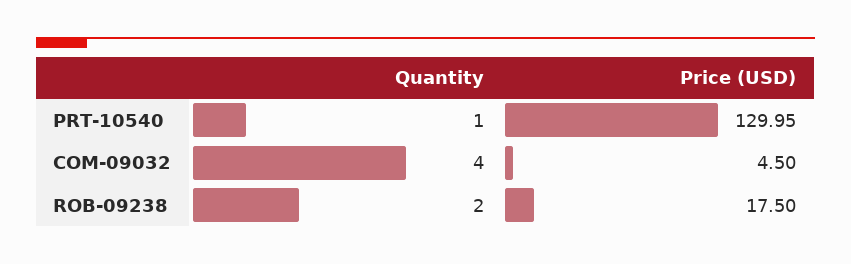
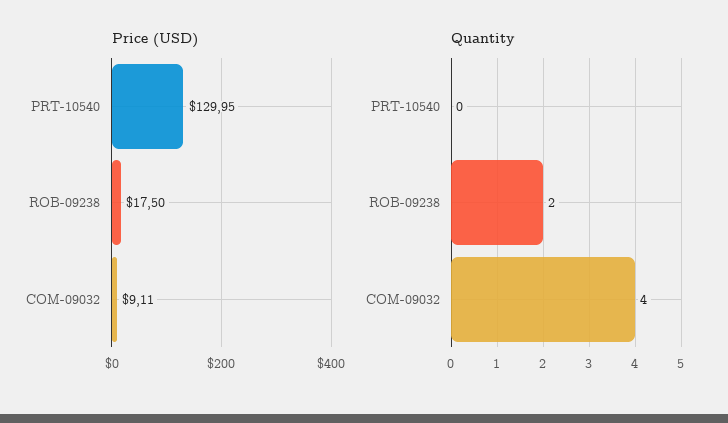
Quantity, PRT-10540: 1 -> 0
Price (USD), COM-09032: 4.5 -> 9.11

